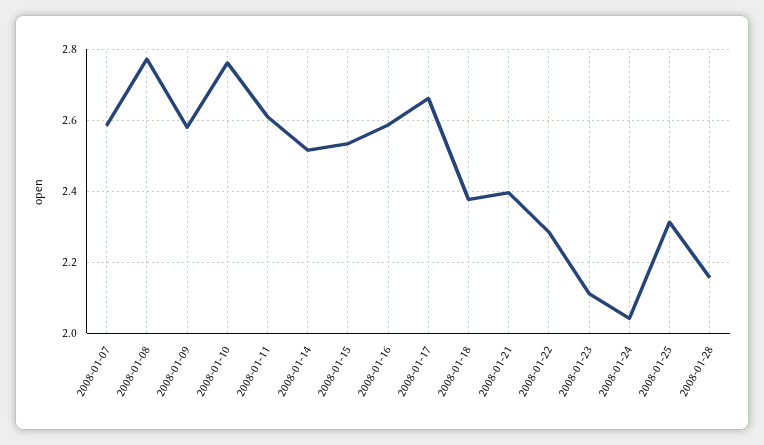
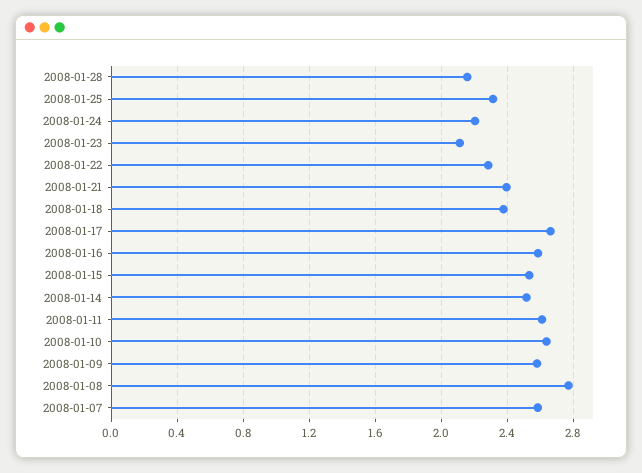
2008-01-10: 2.76 -> 2.65
2008-01-24: 2.04 -> 2.2

